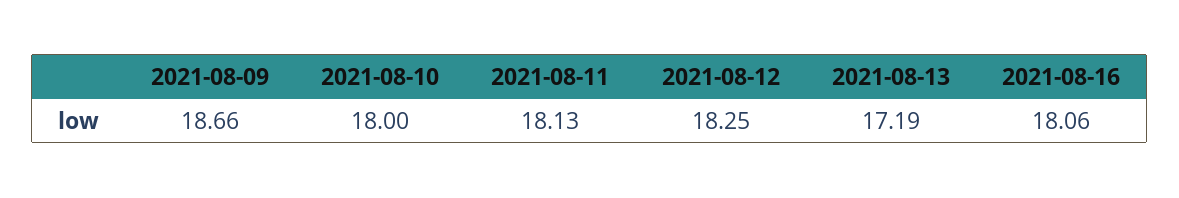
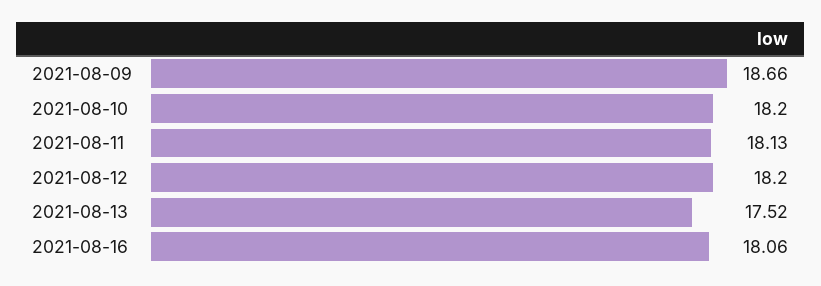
2021-08-10: 18 -> 18.2
2021-08-12: 18.25 -> 18.2
2021-08-13: 17.19 -> 17.52

